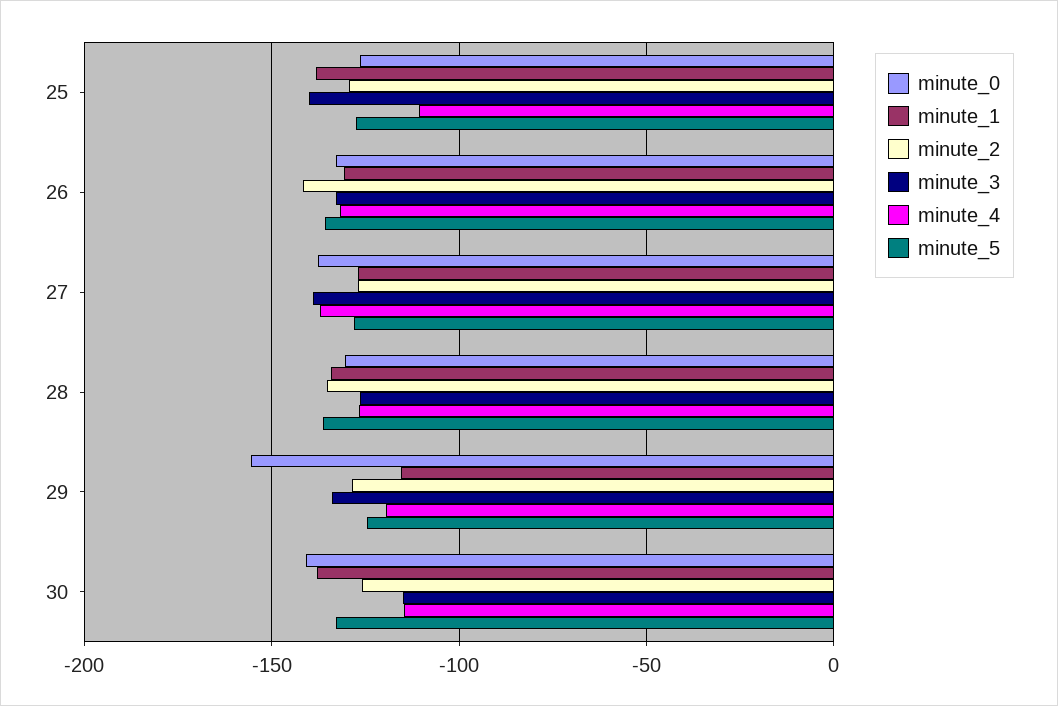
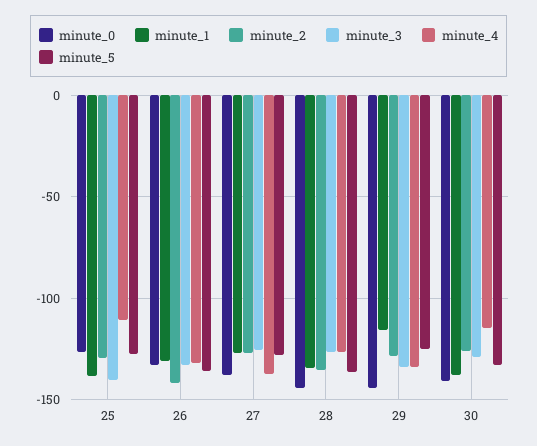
minute_3, 27: -140 -> -125
minute_0, 28: -130 -> -145
minute_0, 29: -155 -> -145
minute_4, 29: -120 -> -135
minute_3, 30: -115 -> -130

